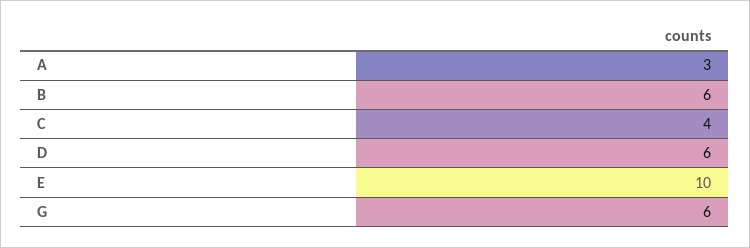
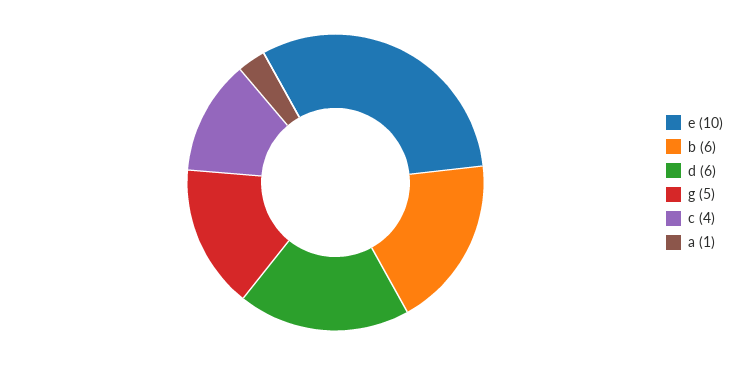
A: 3 -> 1
G: 6 -> 5

